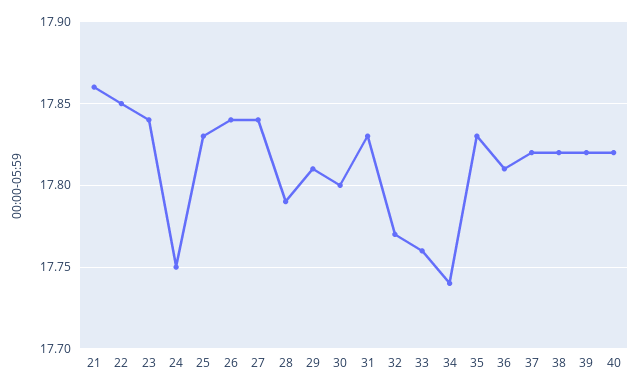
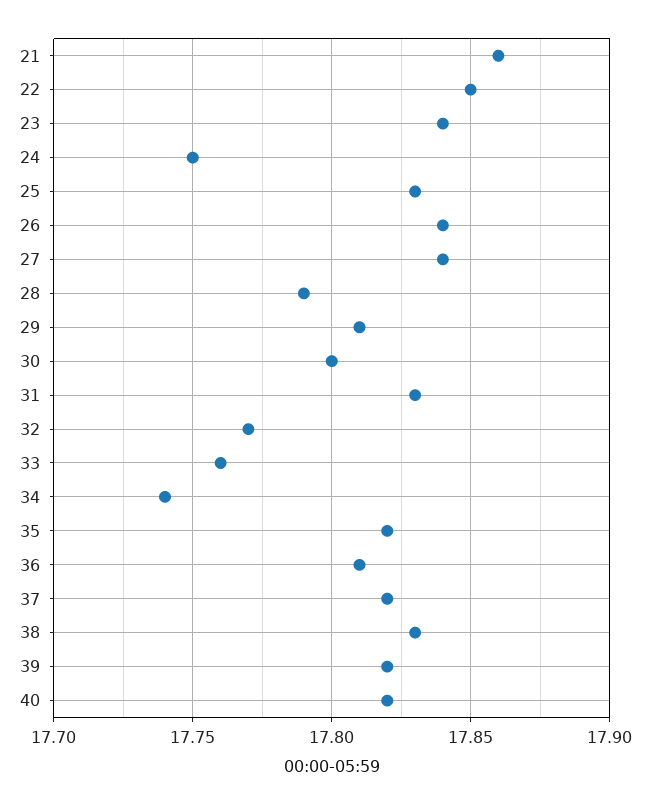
35: 17.83 -> 17.82
38: 17.82 -> 17.83

